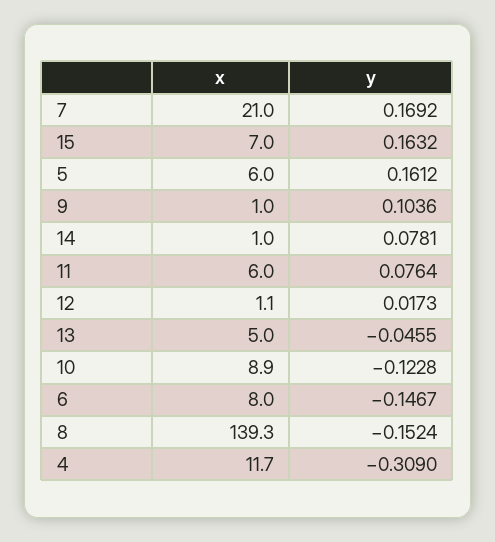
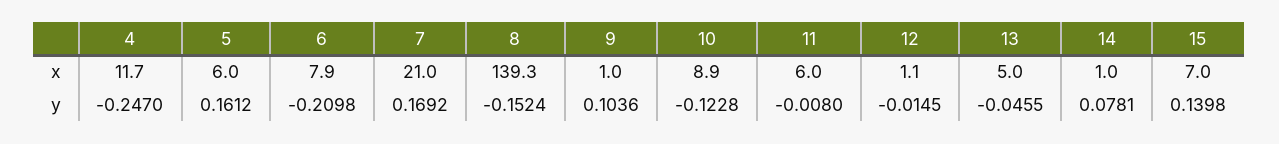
y, 15: 0.1632 -> 0.1398
y, 11: 0.0764 -> -0.008
y, 12: 0.0173 -> -0.0145
x, 6: 8 -> 7.9
y, 6: -0.1467 -> -0.2098
y, 4: -0.309 -> -0.247

